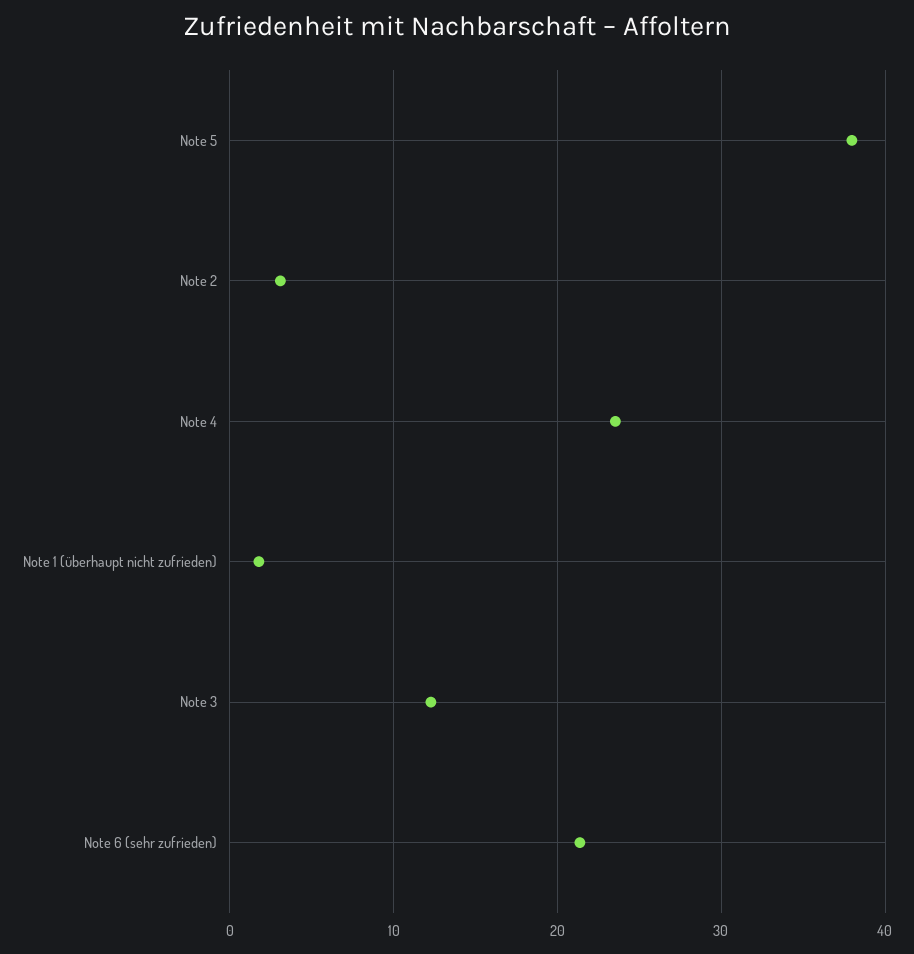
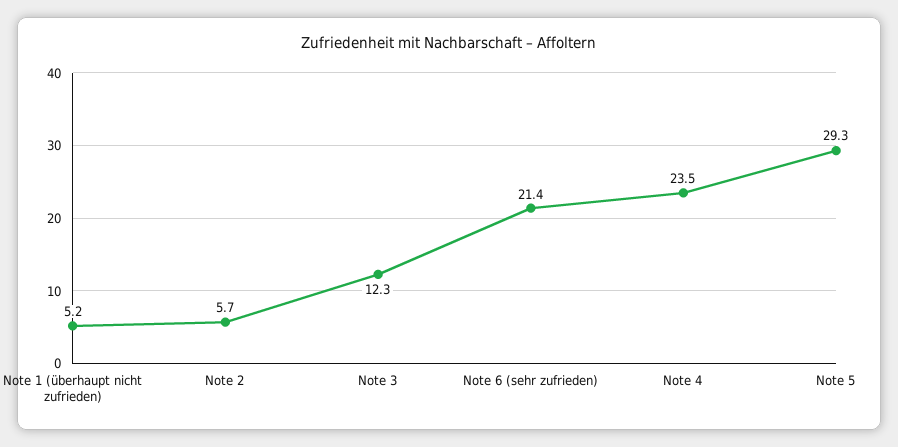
Note 5: 38 -> 29.3
Note 2: 3 -> 5.7
Note 1 (überhaupt nicht zufrieden): 2 -> 5.2

